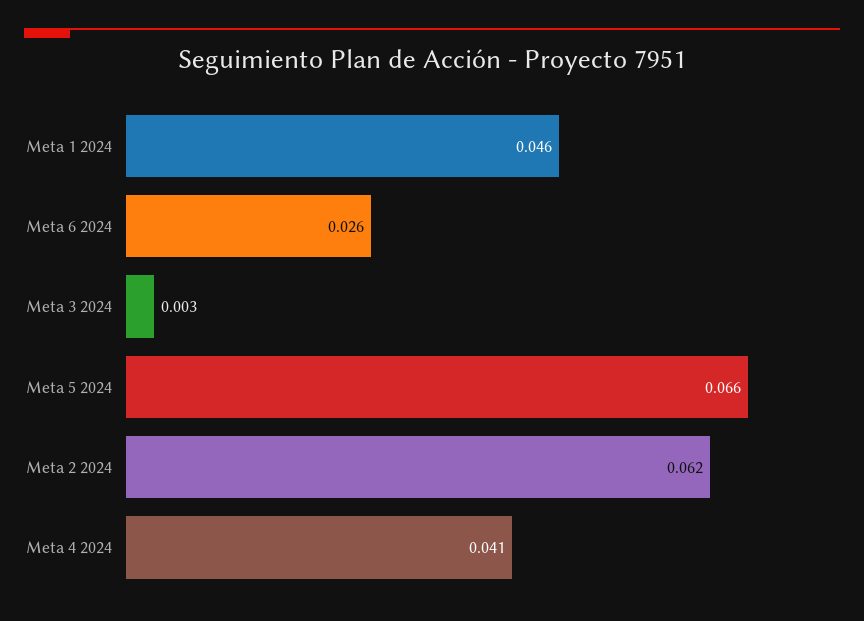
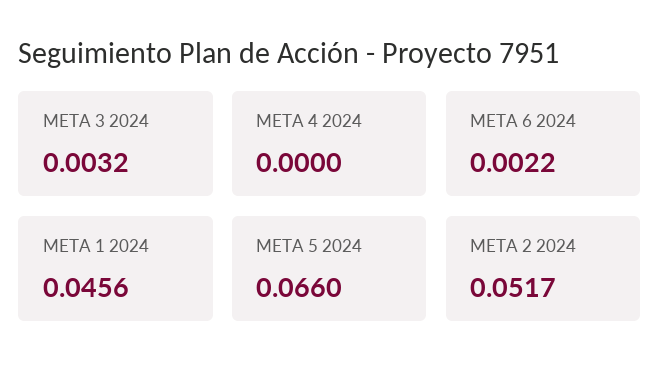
Meta 6 2024: 0.026 -> 0.0022
Meta 2 2024: 0.062 -> 0.0517
Meta 4 2024: 0.041 -> 0

